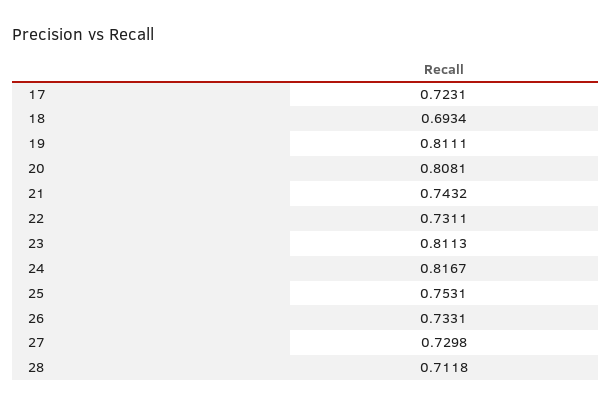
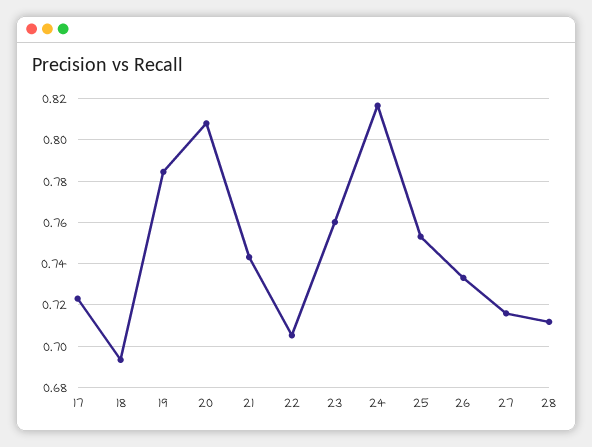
19: 0.8111 -> 0.785
22: 0.7311 -> 0.705
23: 0.8113 -> 0.76
27: 0.7298 -> 0.715

